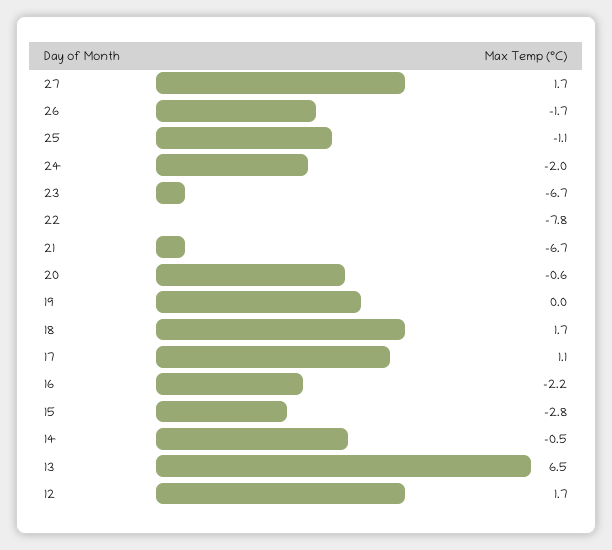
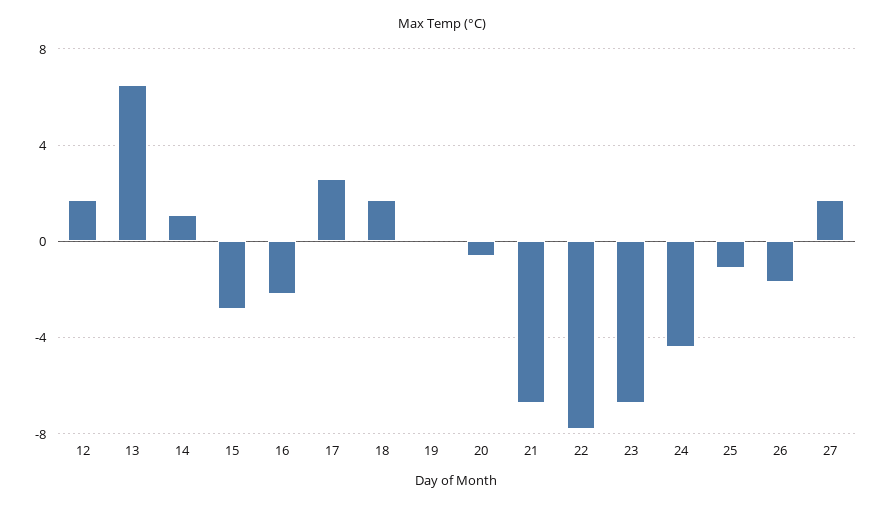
24: -2 -> -4.5
17: 1.1 -> 2.5
14: -0.5 -> 1

